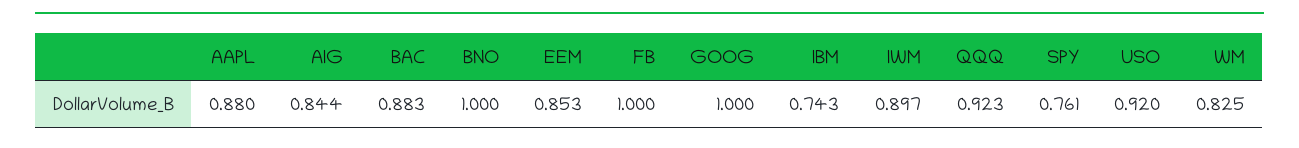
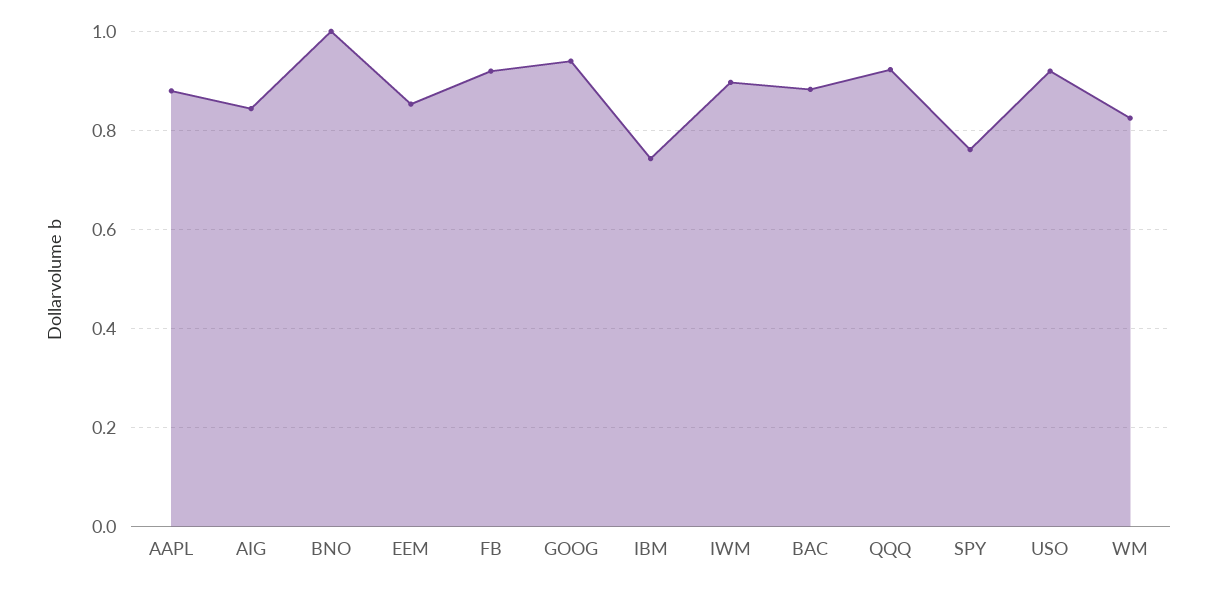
FB: 1 -> 0.92
GOOG: 1 -> 0.94

